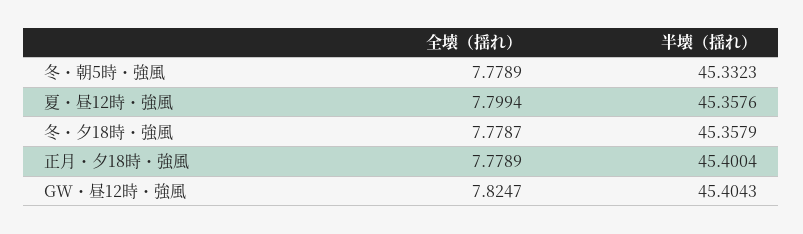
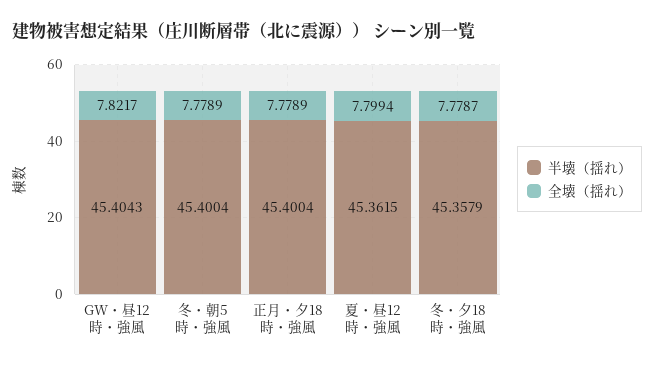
半壊（揺れ）, 冬・朝5時・強風: 45.3323 -> 45.4004
半壊（揺れ）, 夏・昼12時・強風: 45.3576 -> 45.3615
全壊（揺れ）, GW・昼12時・強風: 7.8247 -> 7.8217

